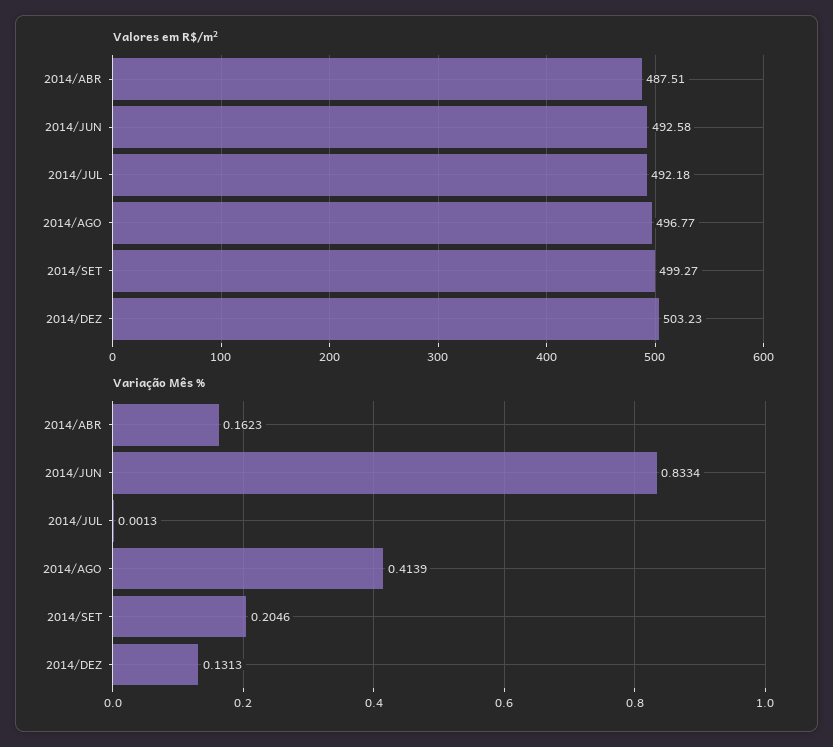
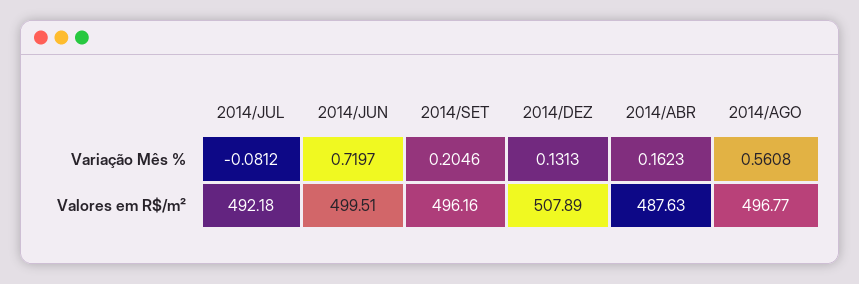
Valores em R$/m², 2014/ABR: 487.51 -> 487.63
Valores em R$/m², 2014/JUN: 492.58 -> 499.51
Valores em R$/m², 2014/SET: 499.27 -> 496.16
Valores em R$/m², 2014/DEZ: 503.23 -> 507.89
Variação Mês %, 2014/JUN: 0.8334 -> 0.7197
Variação Mês %, 2014/JUL: 0.0013 -> -0.0812
Variação Mês %, 2014/AGO: 0.4139 -> 0.5608

